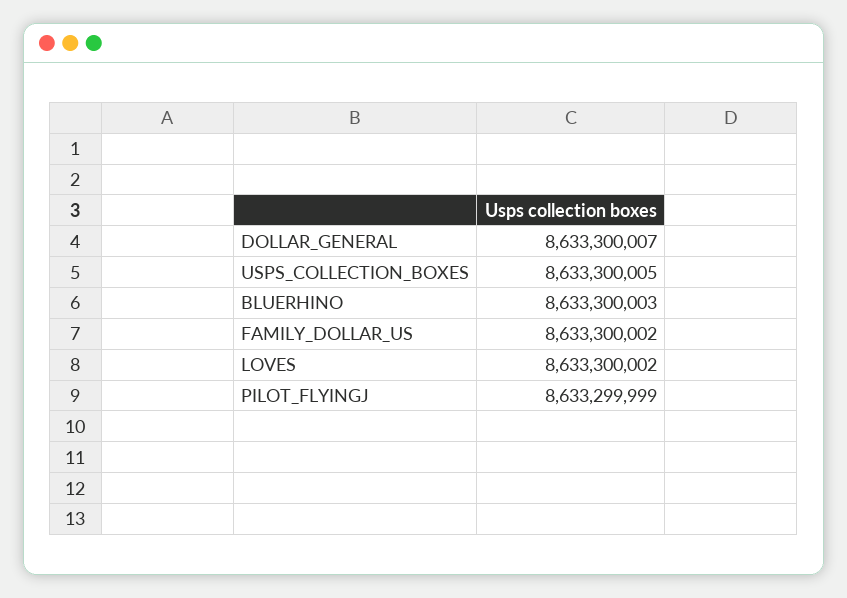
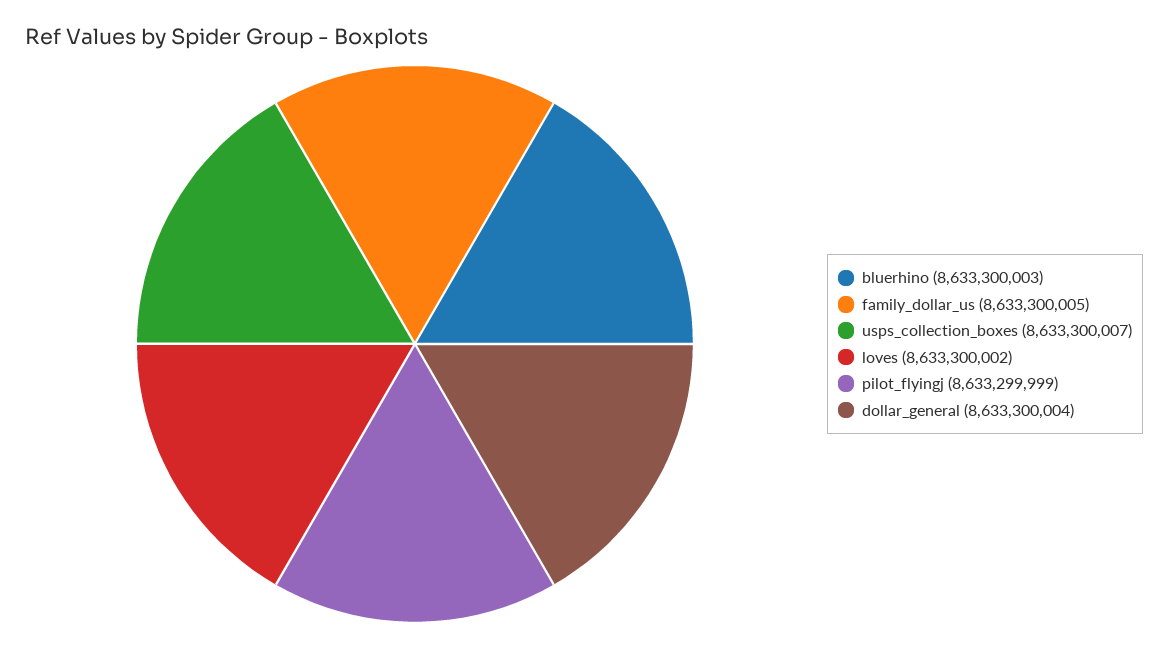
DOLLAR_GENERAL: 8633300007 -> 8633300004
USPS_COLLECTION_BOXES: 8633300005 -> 8633300007
FAMILY_DOLLAR_US: 8633300002 -> 8633300005

